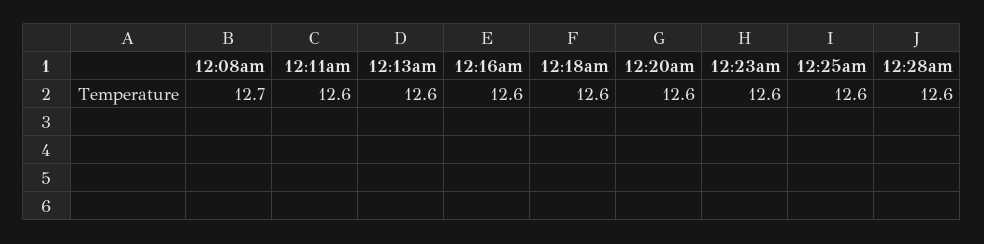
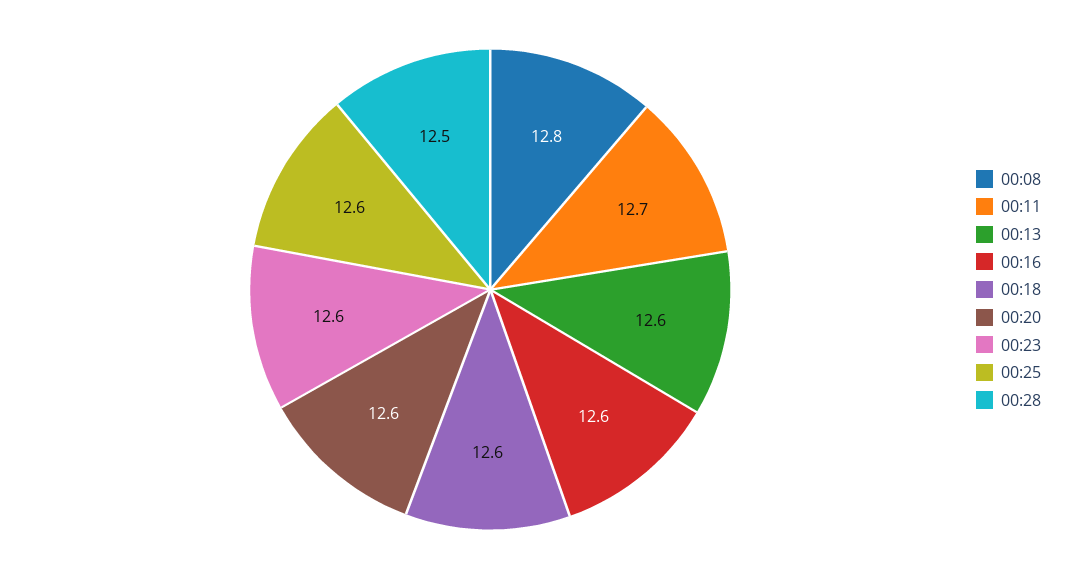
12:08am: 12.7 -> 12.8
12:11am: 12.6 -> 12.7
12:28am: 12.6 -> 12.5

